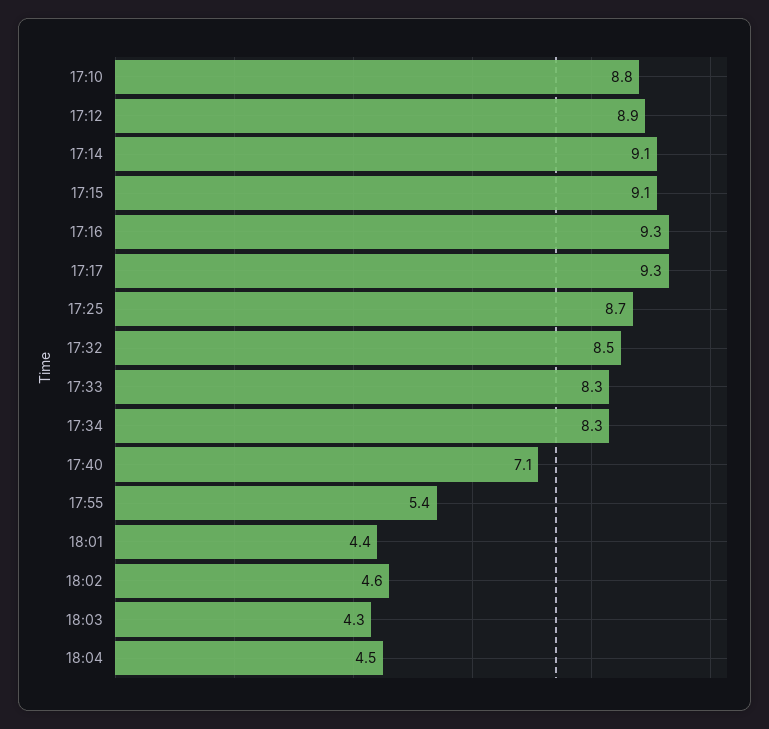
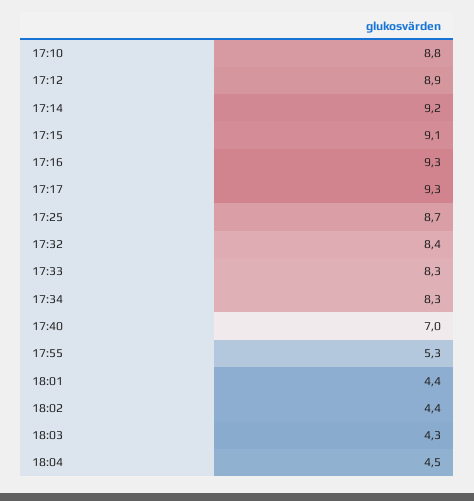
17:14: 9.1 -> 9.2
17:32: 8.5 -> 8.4
17:40: 7.1 -> 7
17:55: 5.4 -> 5.3
18:02: 4.6 -> 4.4

